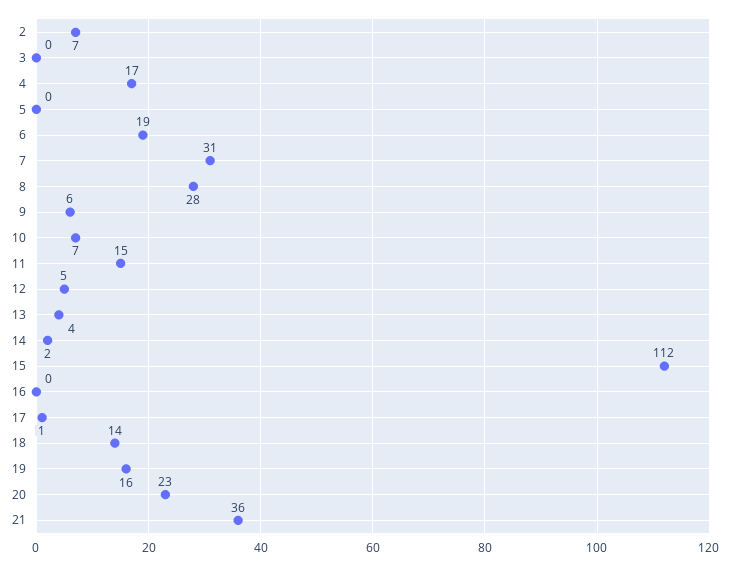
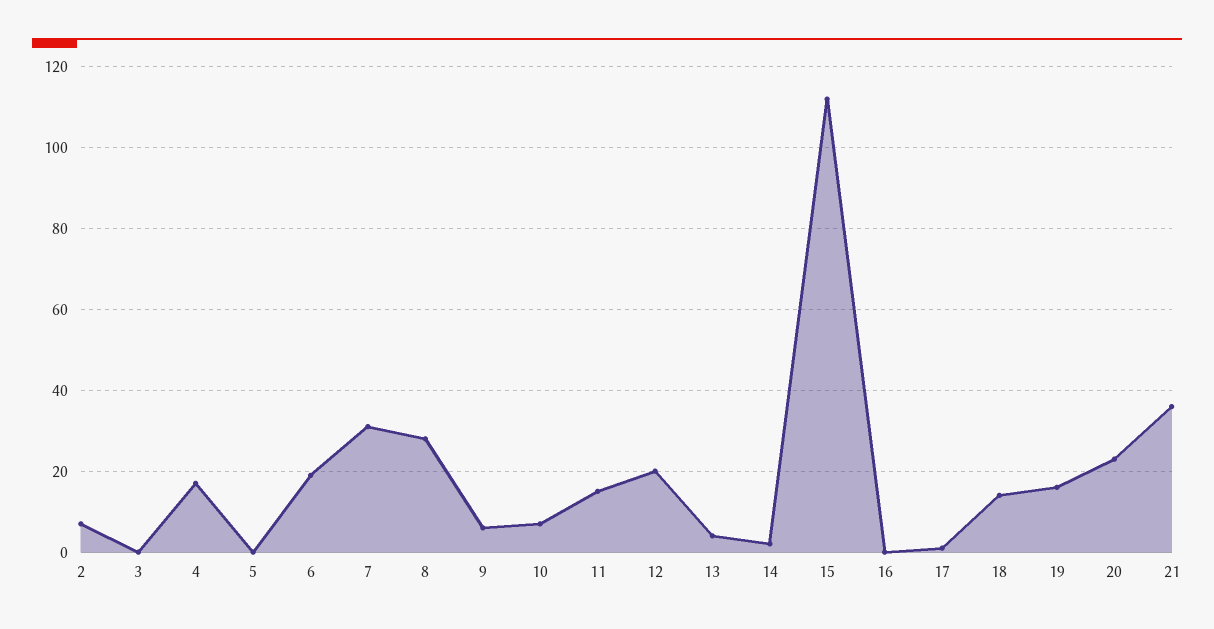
12: 5 -> 20

